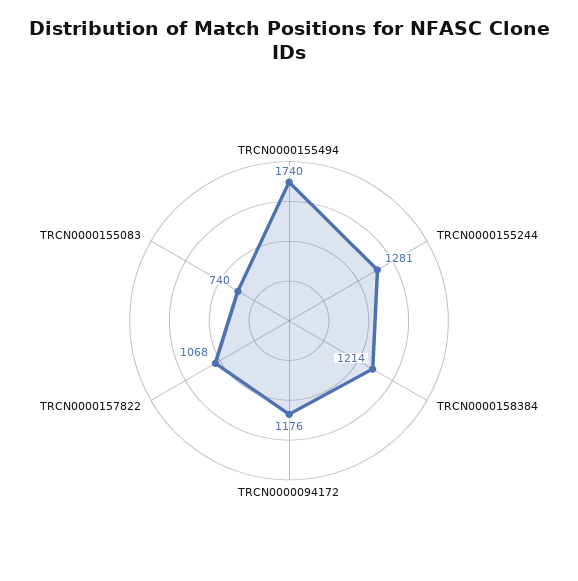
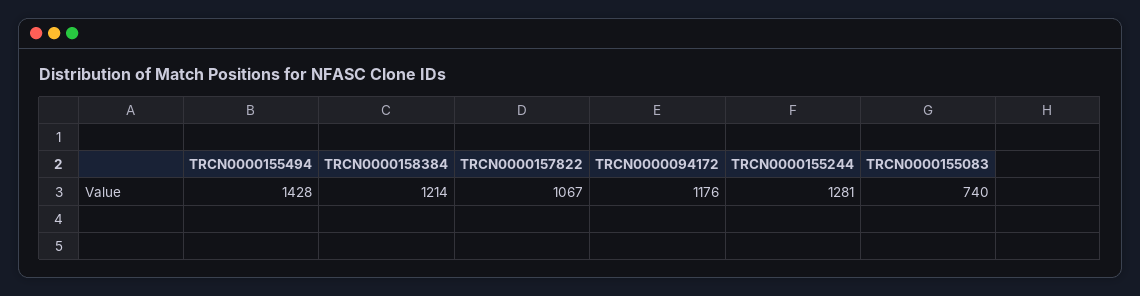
TRCN0000155494: 1740 -> 1428
TRCN0000157822: 1068 -> 1067

